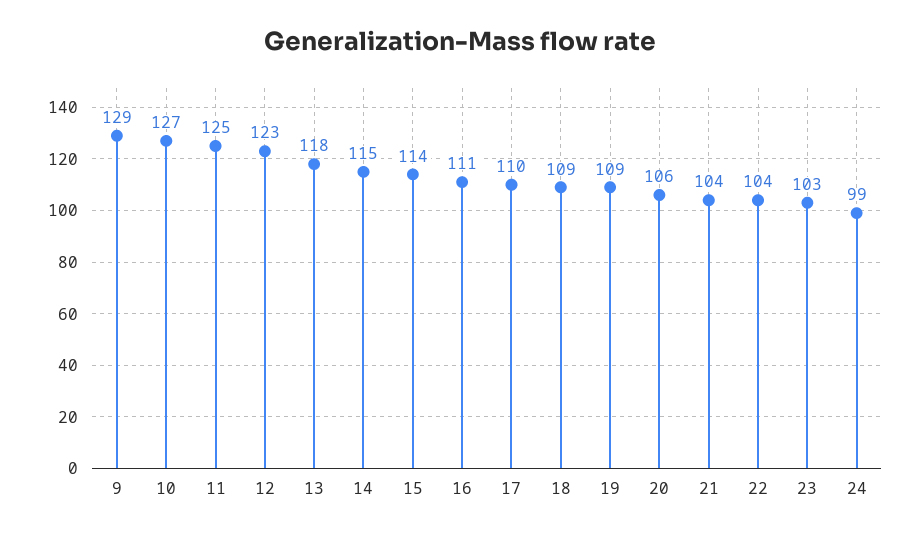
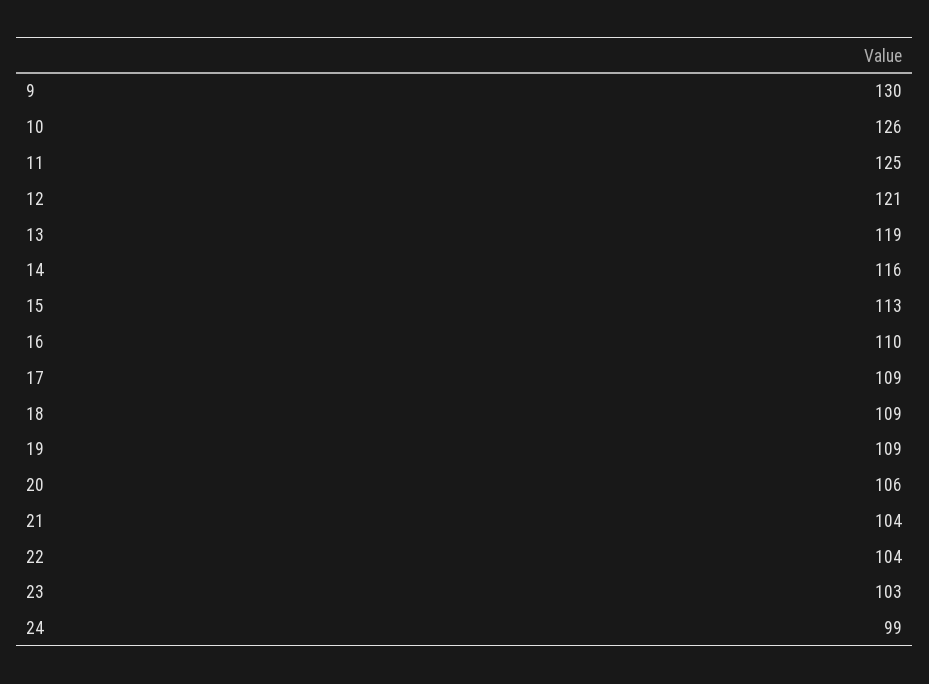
9: 129 -> 130
10: 127 -> 126
12: 123 -> 121
13: 118 -> 119
14: 115 -> 116
15: 114 -> 113
16: 111 -> 110
17: 110 -> 109

